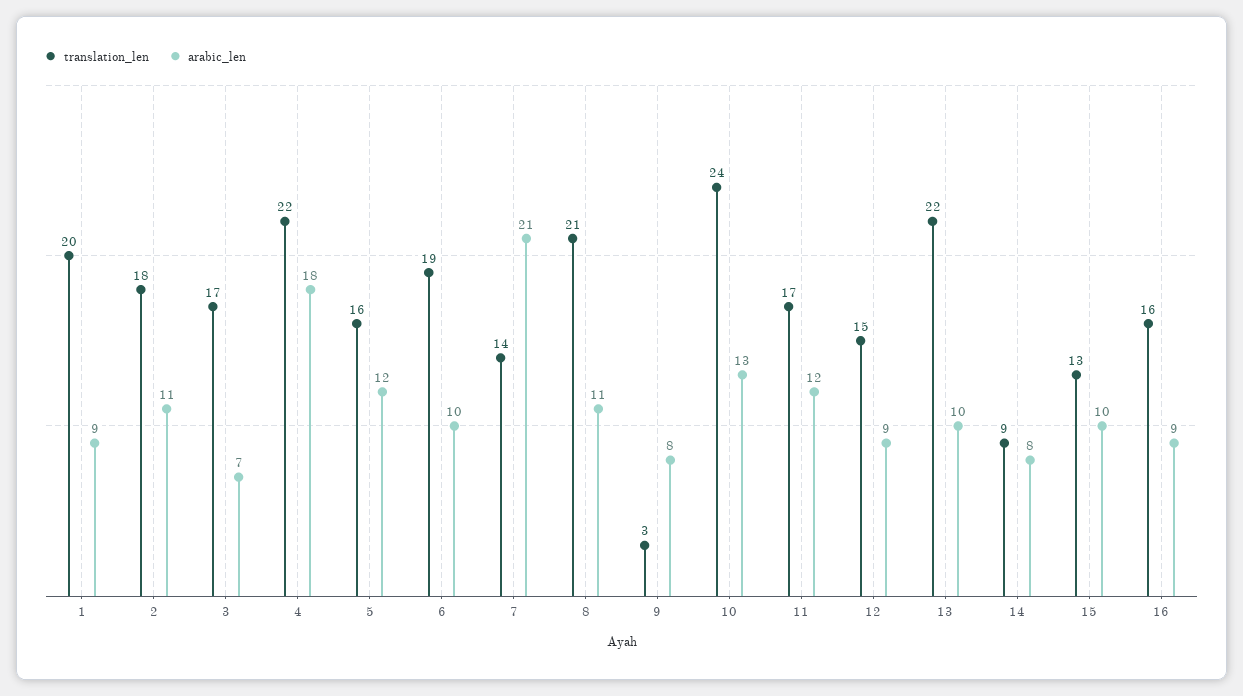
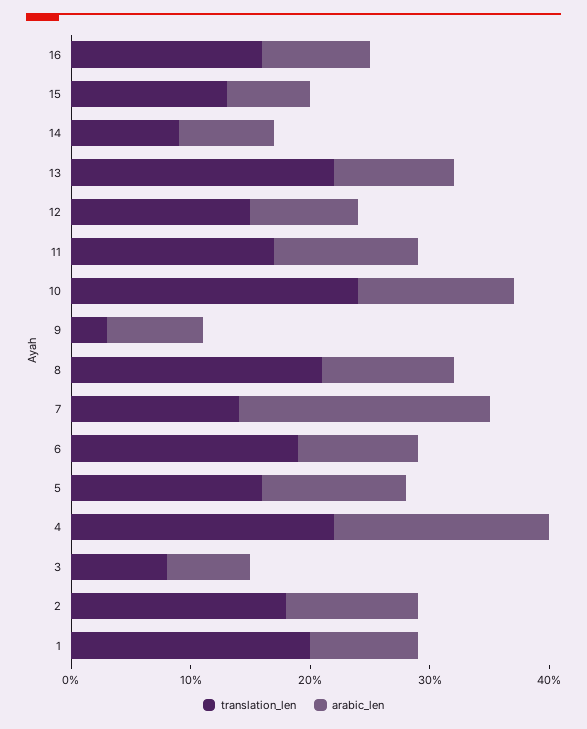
translation_len, 3: 17 -> 8
arabic_len, 15: 10 -> 7

